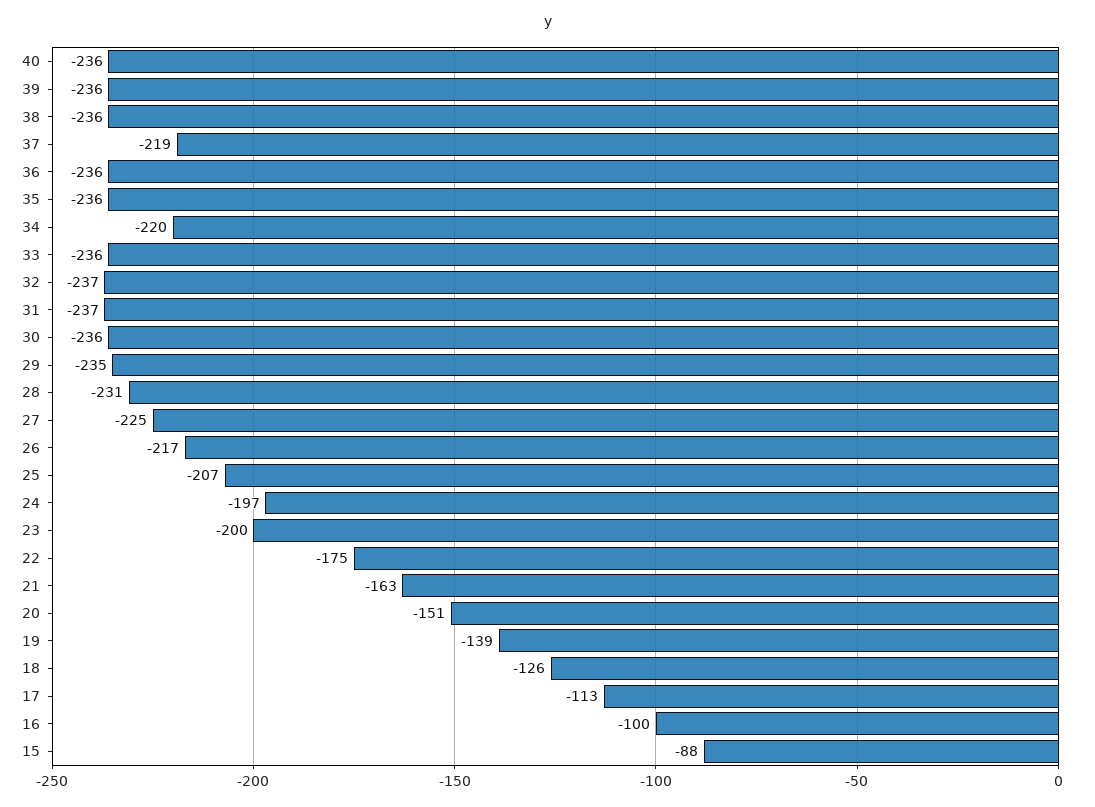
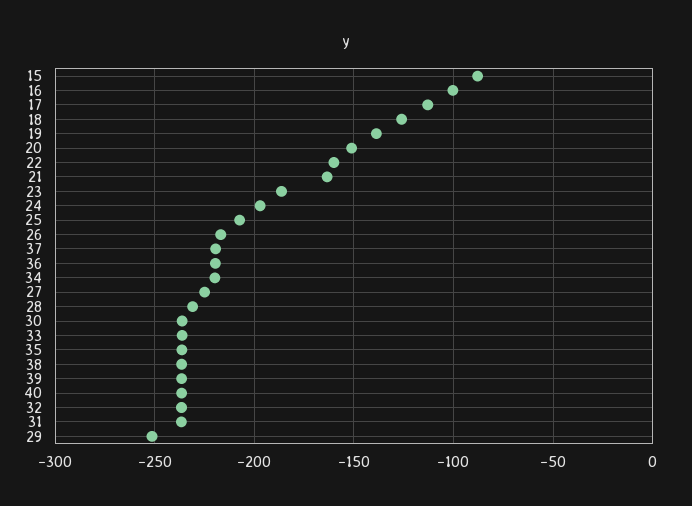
36: -236 -> -220
29: -235 -> -250
23: -200 -> -185
22: -175 -> -160

